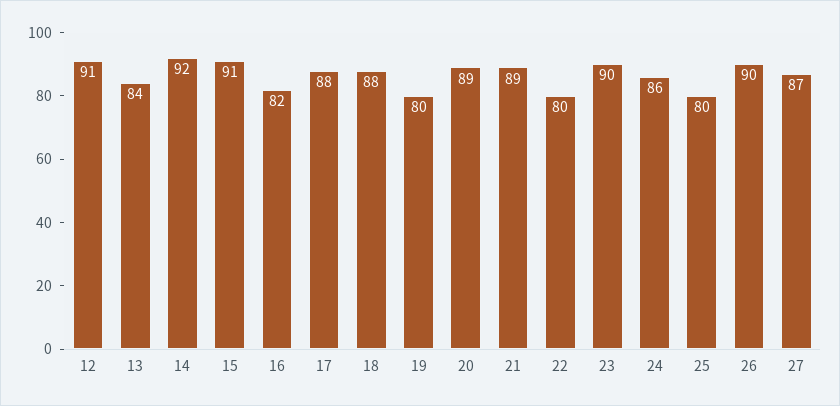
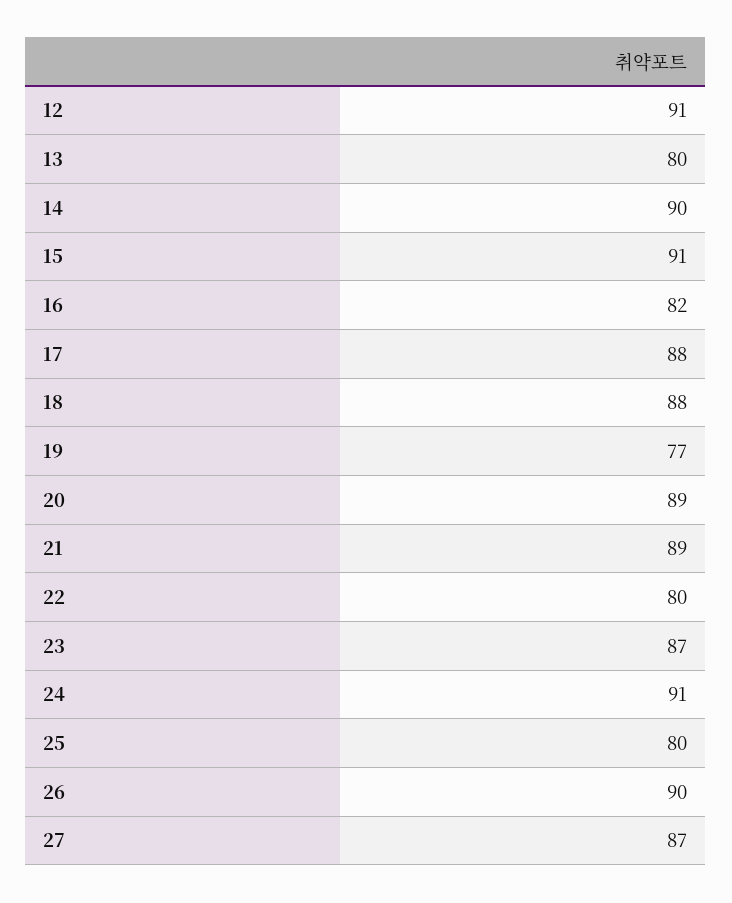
13: 84 -> 80
14: 92 -> 90
19: 80 -> 77
23: 90 -> 87
24: 86 -> 91

